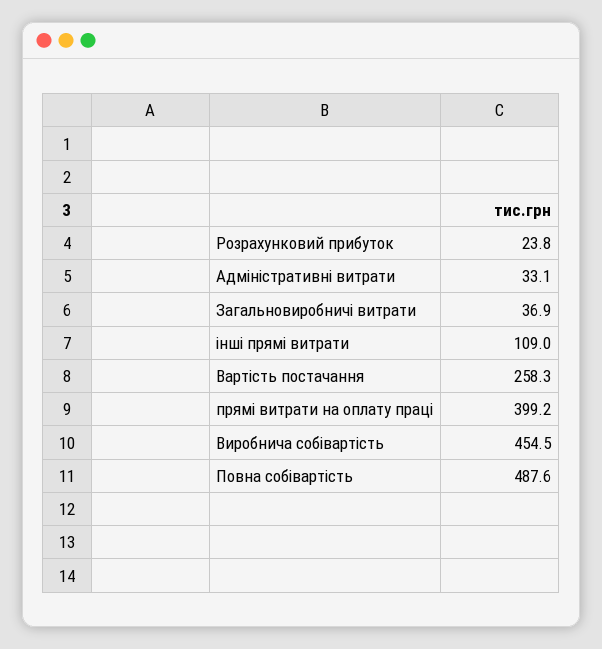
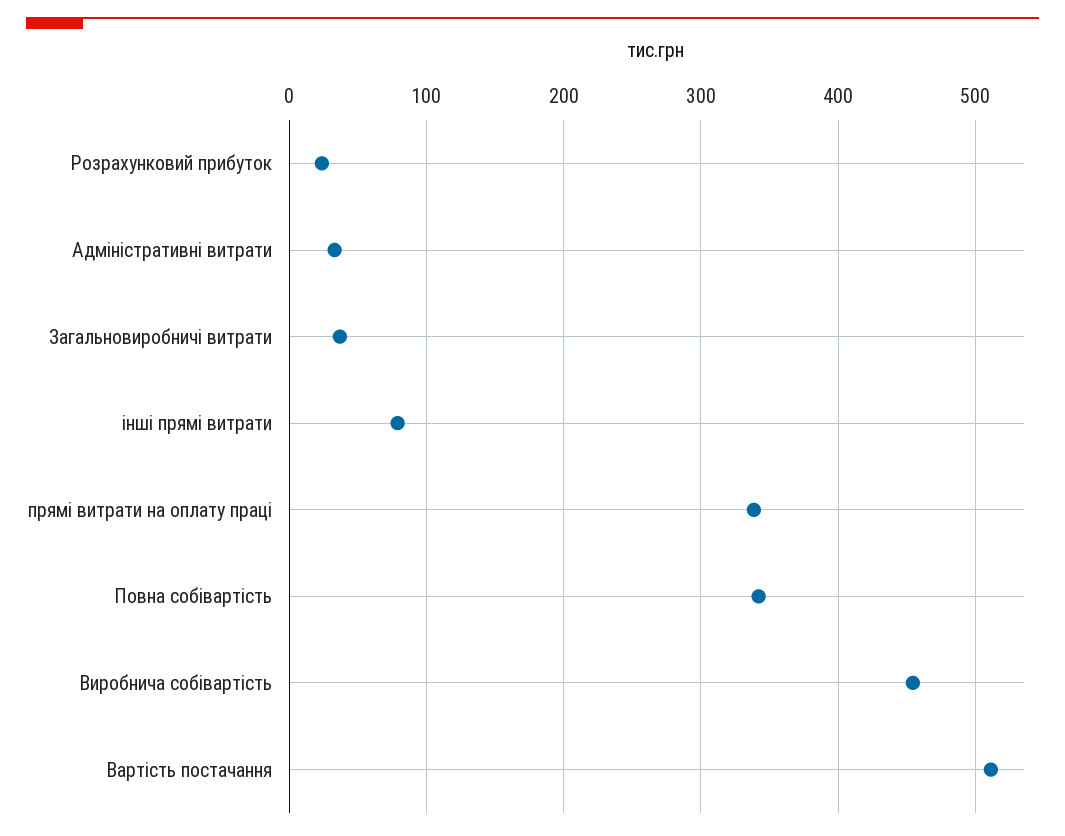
інші прямі витрати: 109 -> 80
Вартість постачання: 258.3 -> 510
прямі витрати на оплату праці: 399.2 -> 340
Повна собівартість: 487.6 -> 340

